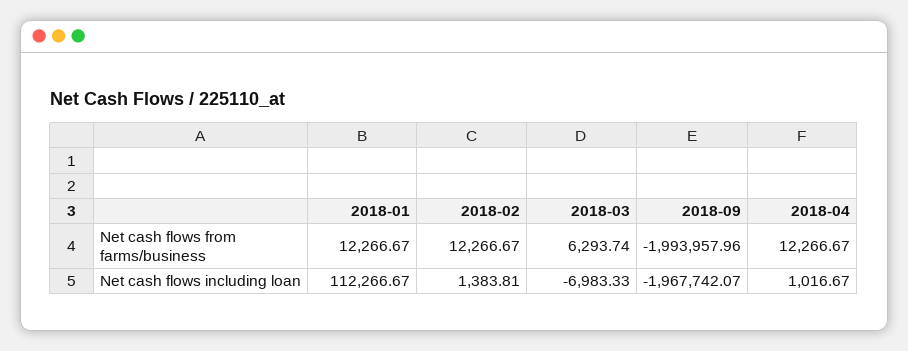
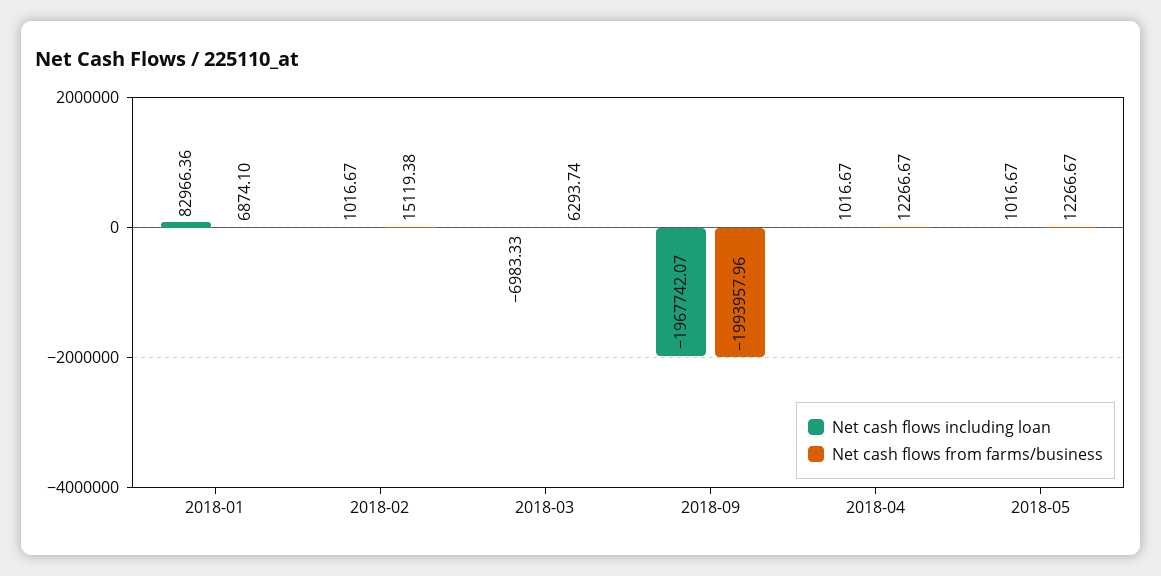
Net cash flows from farms/business, 2018-01: 12266.67 -> 6874.1
Net cash flows from farms/business, 2018-02: 12266.67 -> 15119.38
Net cash flows including loan, 2018-01: 112266.67 -> 82966.36
Net cash flows including loan, 2018-02: 1383.81 -> 1016.67
Net cash flows including loan, 2018-05: none -> 1016.67
Net cash flows from farms/business, 2018-05: none -> 12266.67

